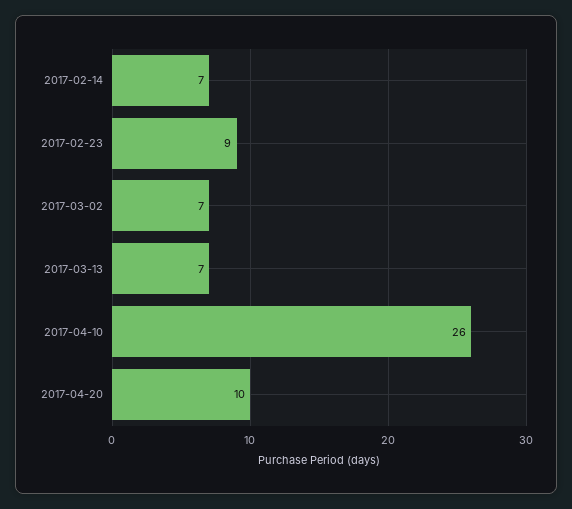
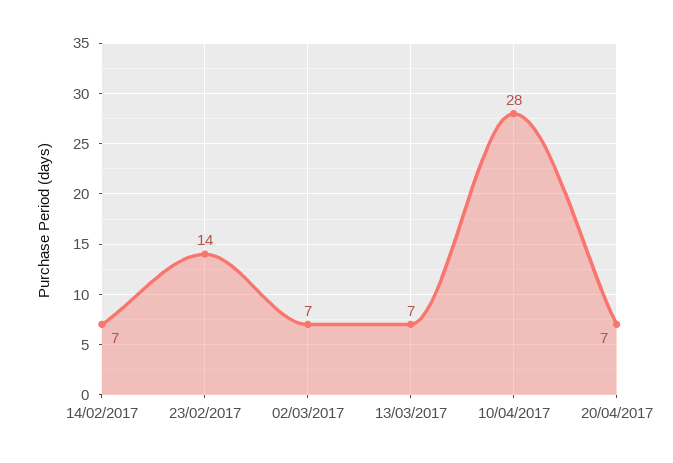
2017-02-23: 9 -> 14
2017-04-10: 26 -> 28
2017-04-20: 10 -> 7

